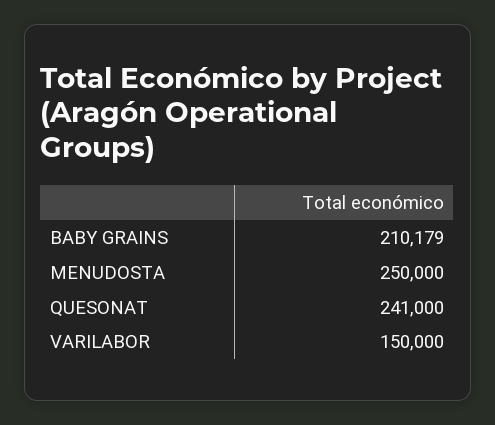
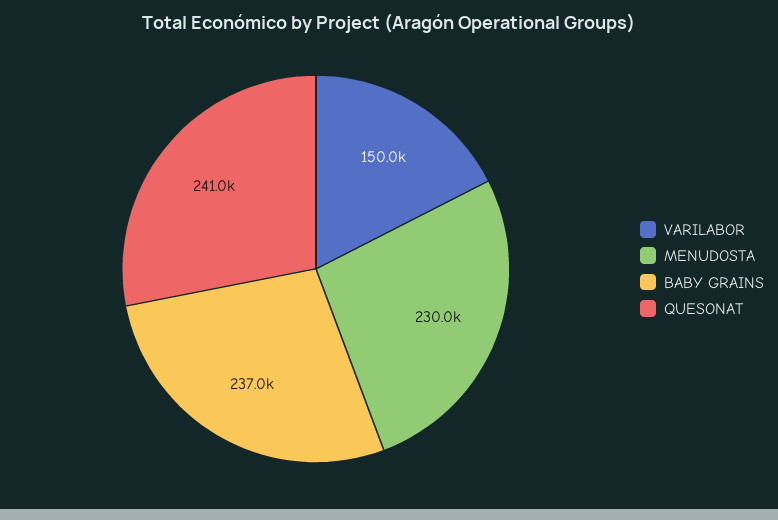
BABY GRAINS: 210179 -> 237000
MENUDOSTA: 250000 -> 230000

